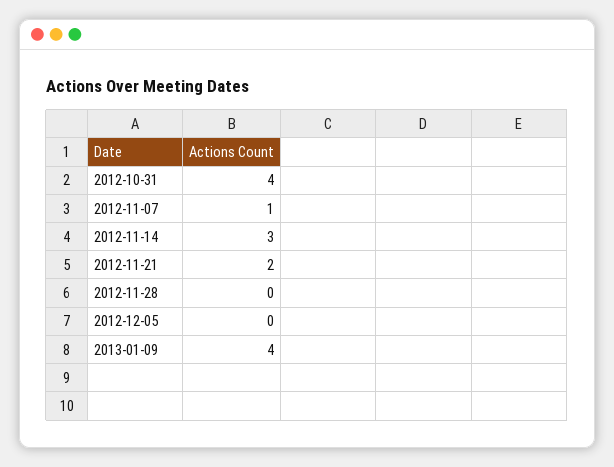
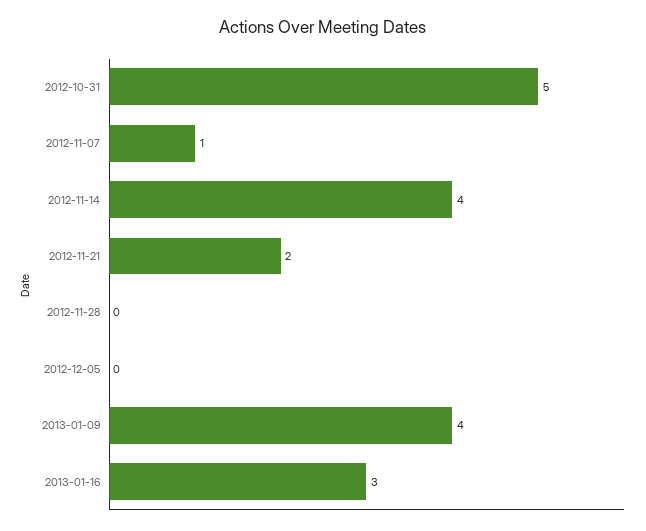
2012-10-31: 4 -> 5
2012-11-14: 3 -> 4
2013-01-16: none -> 3

